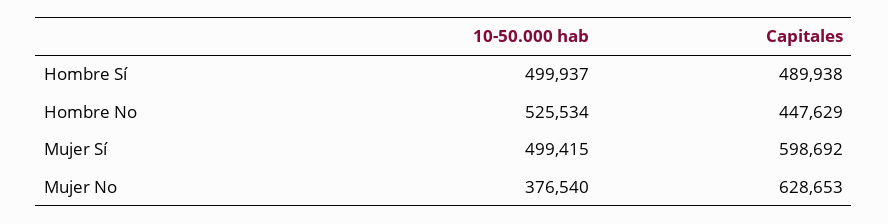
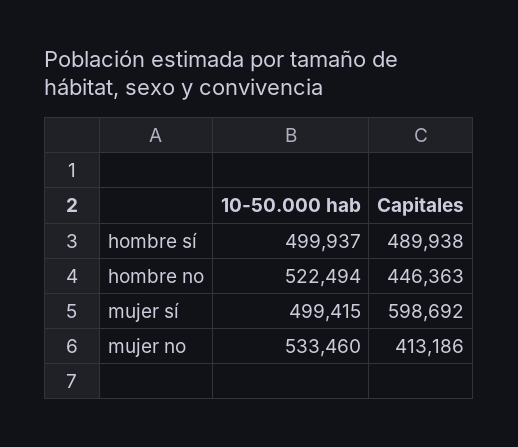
10-50.000 hab, Hombre No: 525534 -> 522494
Capitales, Hombre No: 447629 -> 446363
10-50.000 hab, Mujer No: 376540 -> 533460
Capitales, Mujer No: 628653 -> 413186

